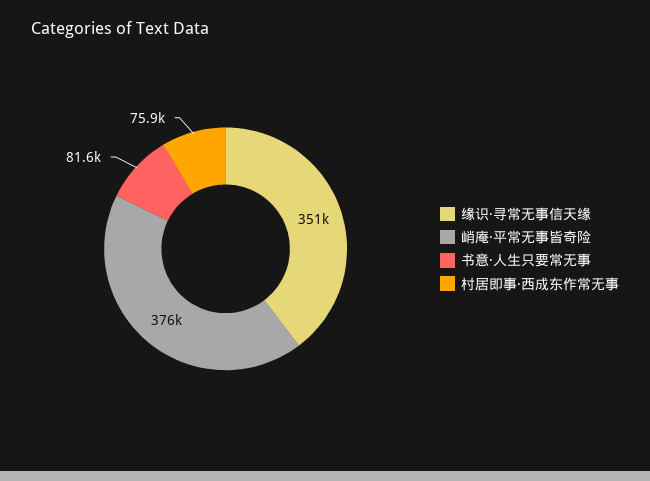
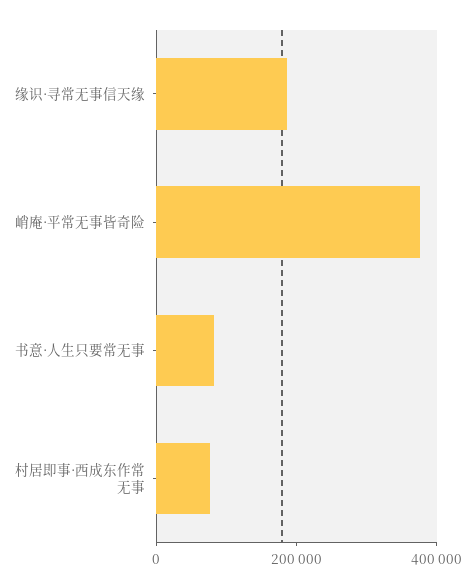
缘识·寻常无事信天缘: 351000 -> 200000

